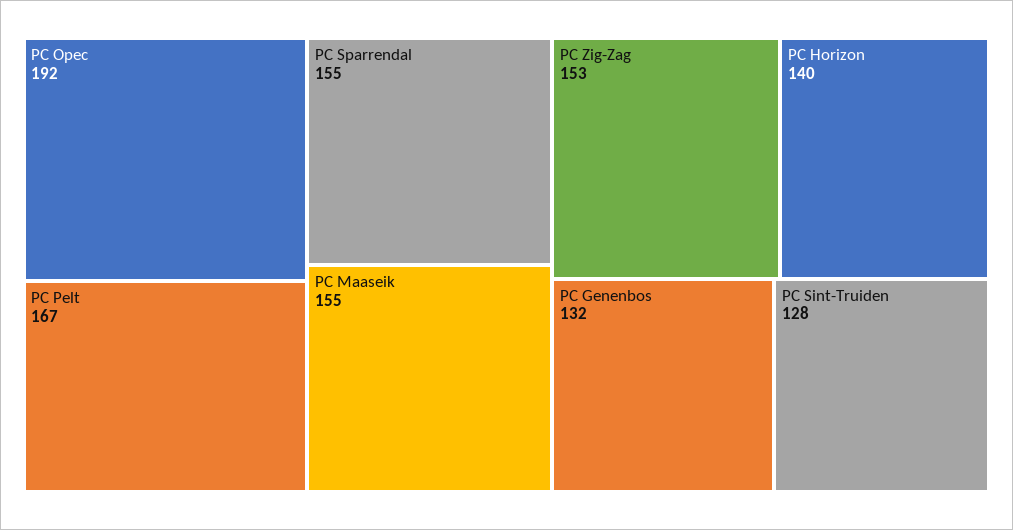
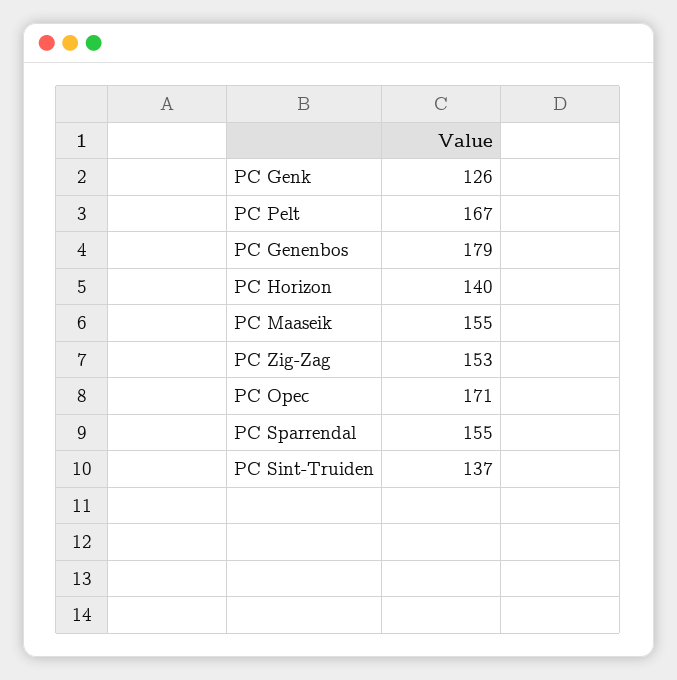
PC Opec: 192 -> 171
PC Genenbos: 132 -> 179
PC Sint-Truiden: 128 -> 137
PC Genk: none -> 126

